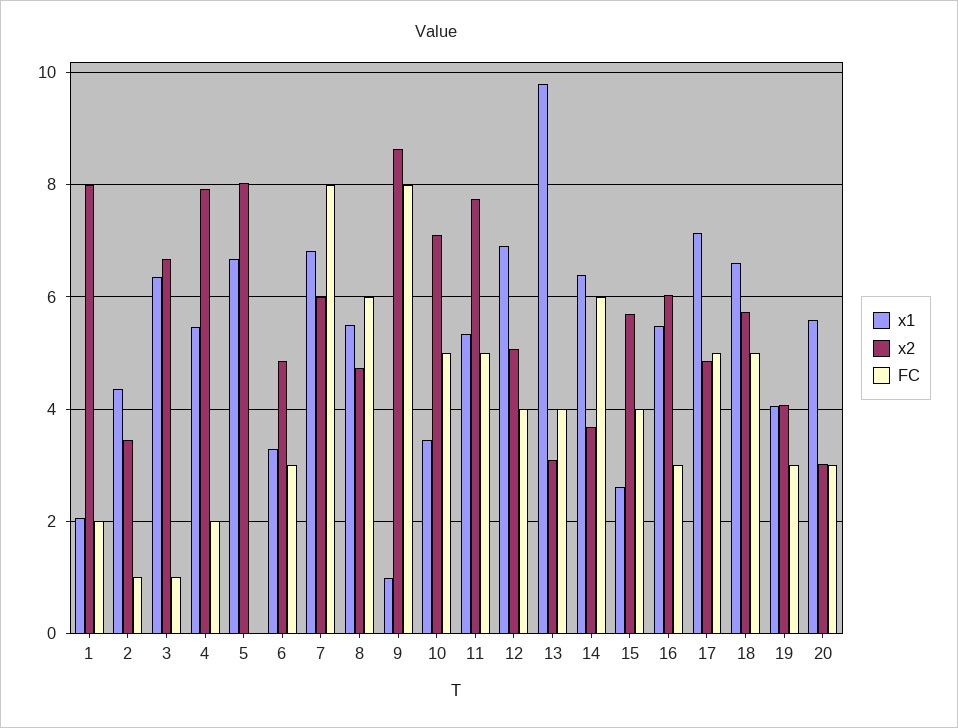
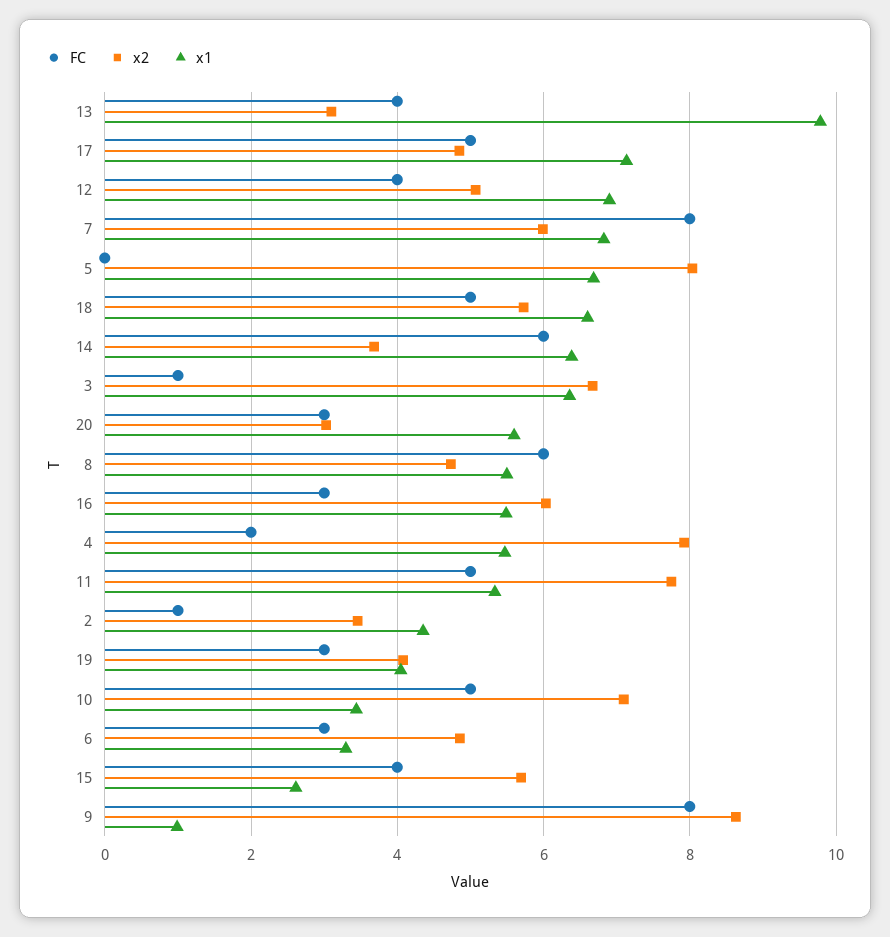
x1, 1: 2 -> none
x2, 1: 8 -> none
FC, 1: 2 -> none

